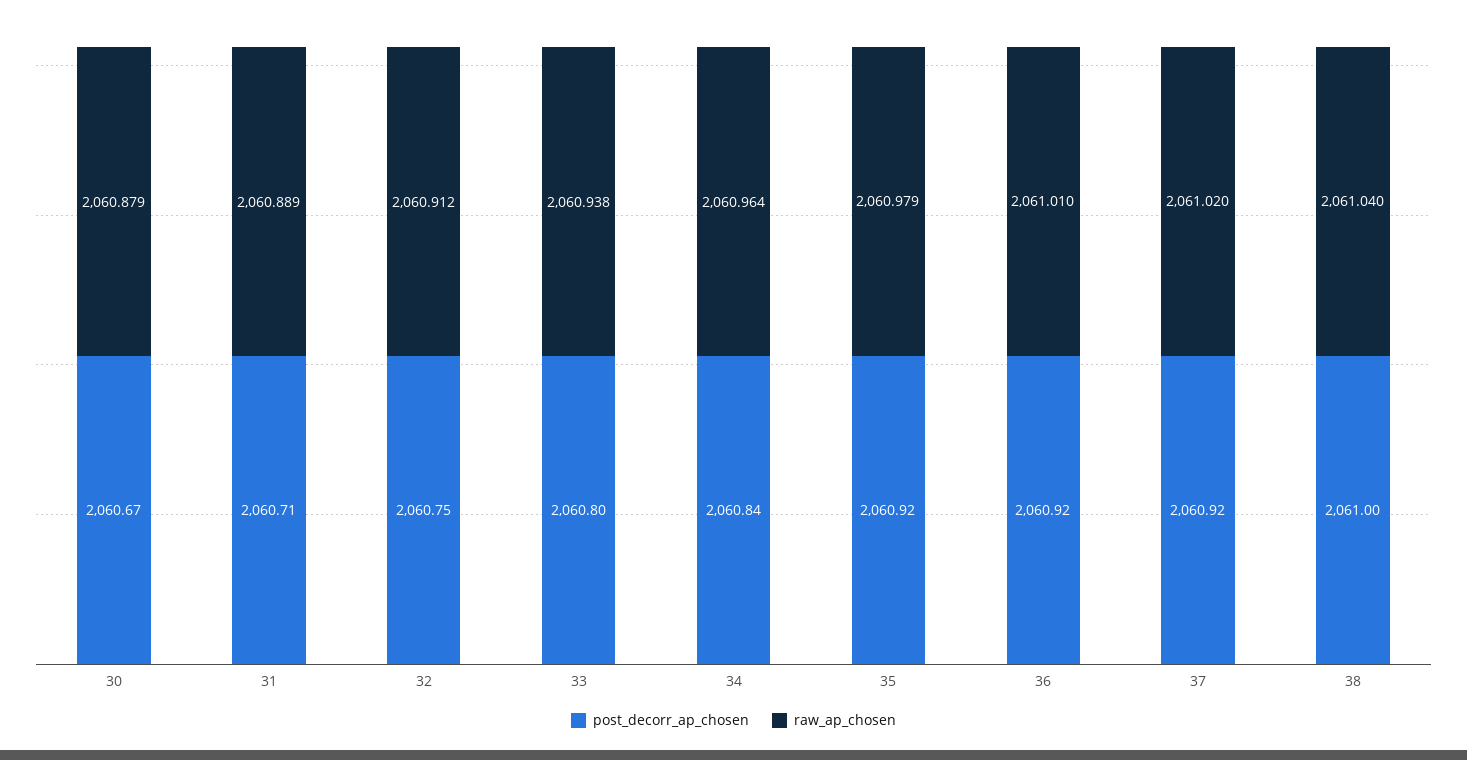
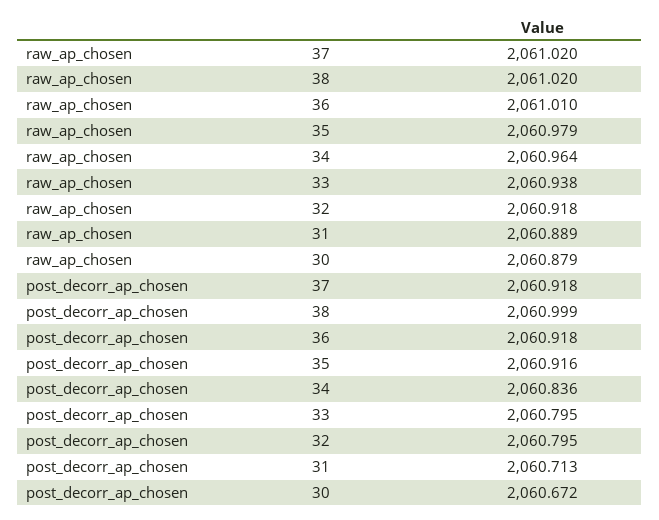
post_decorr_ap_chosen, 32: 2060.75 -> 2060.795
raw_ap_chosen, 32: 2060.912 -> 2060.918
raw_ap_chosen, 38: 2061.04 -> 2061.02

